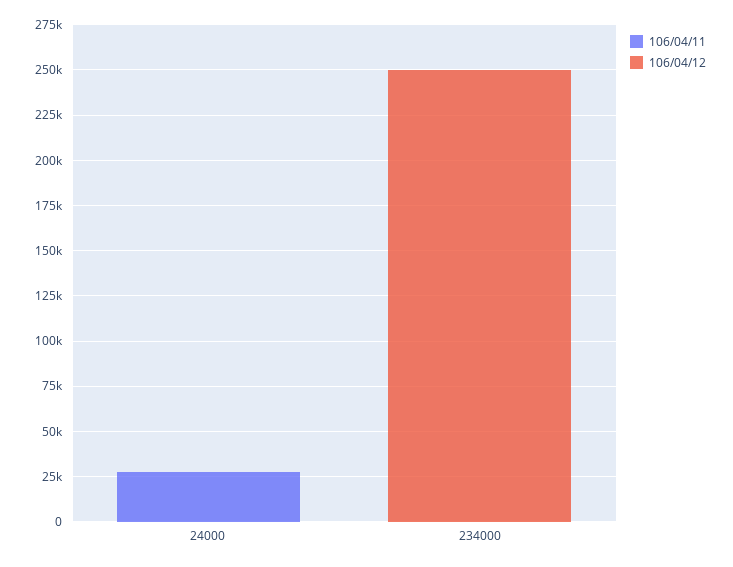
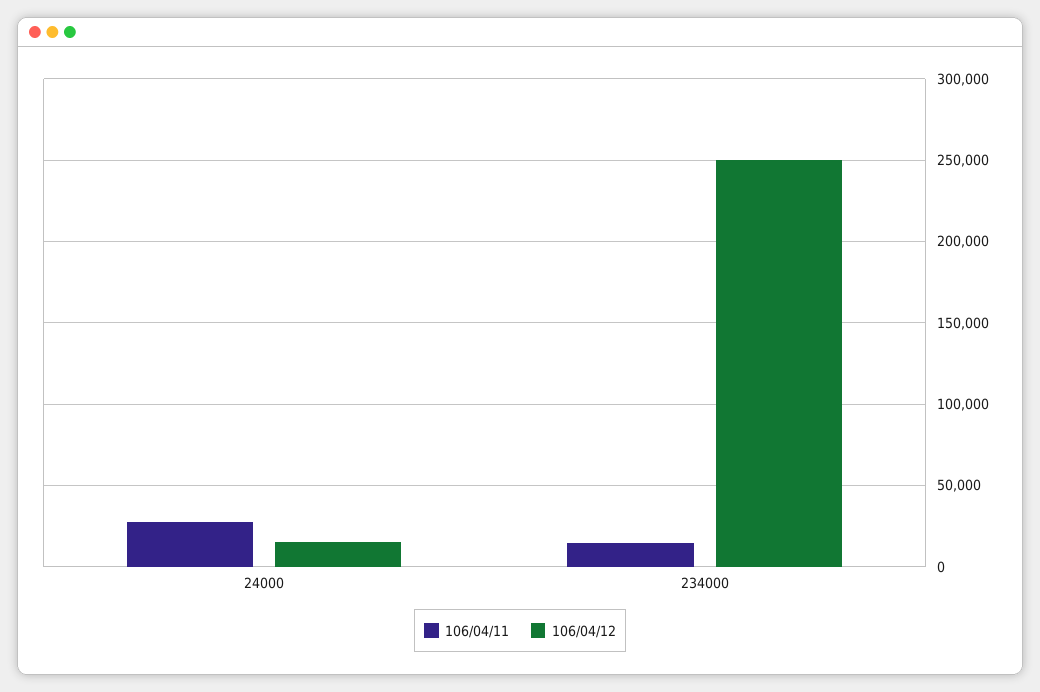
106/04/12, 24000: 0 -> 15000
106/04/11, 234000: 0 -> 15000

